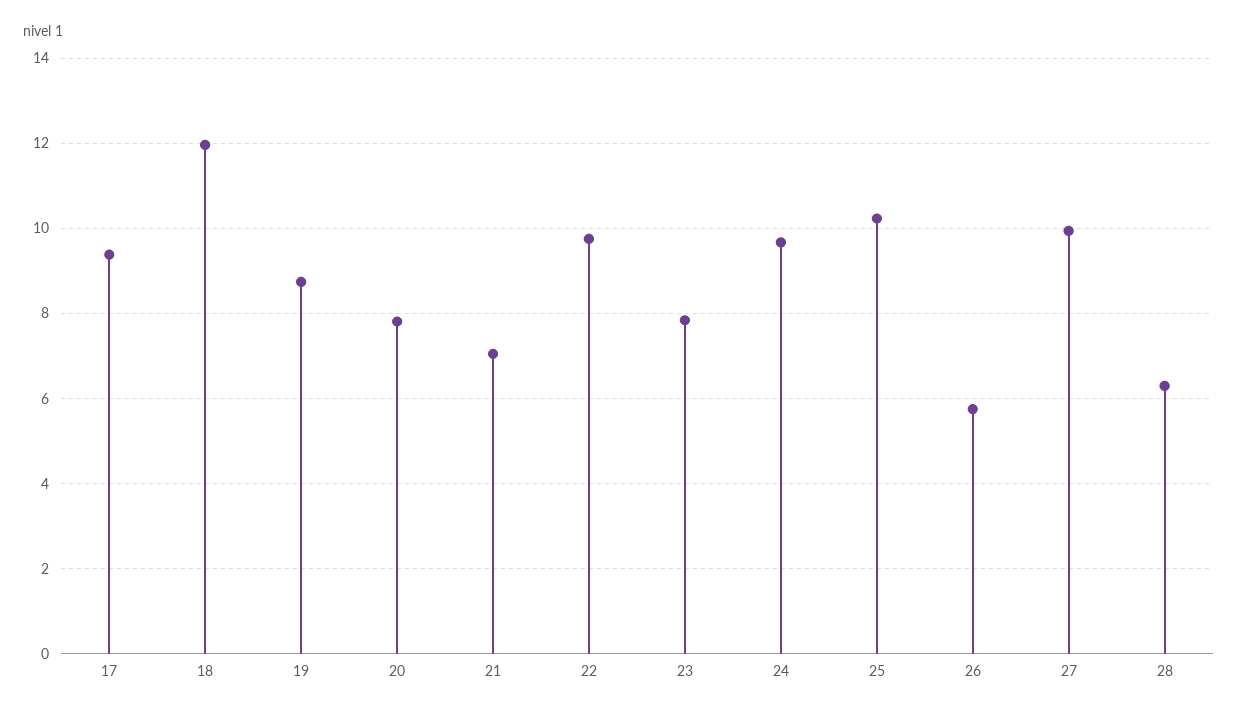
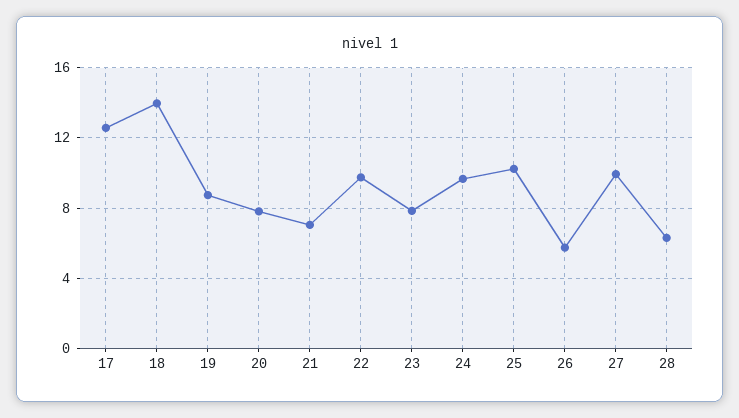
17: 9.4 -> 12.5
18: 12 -> 14

